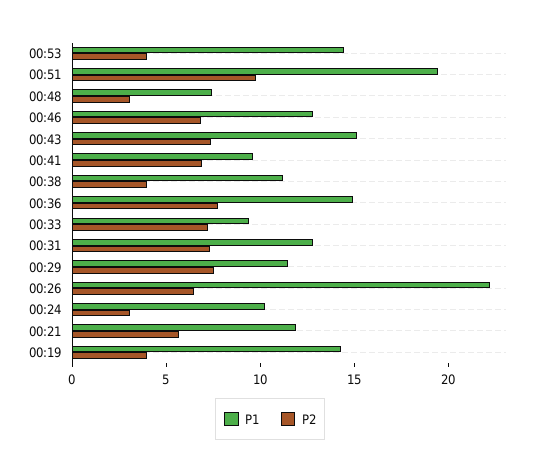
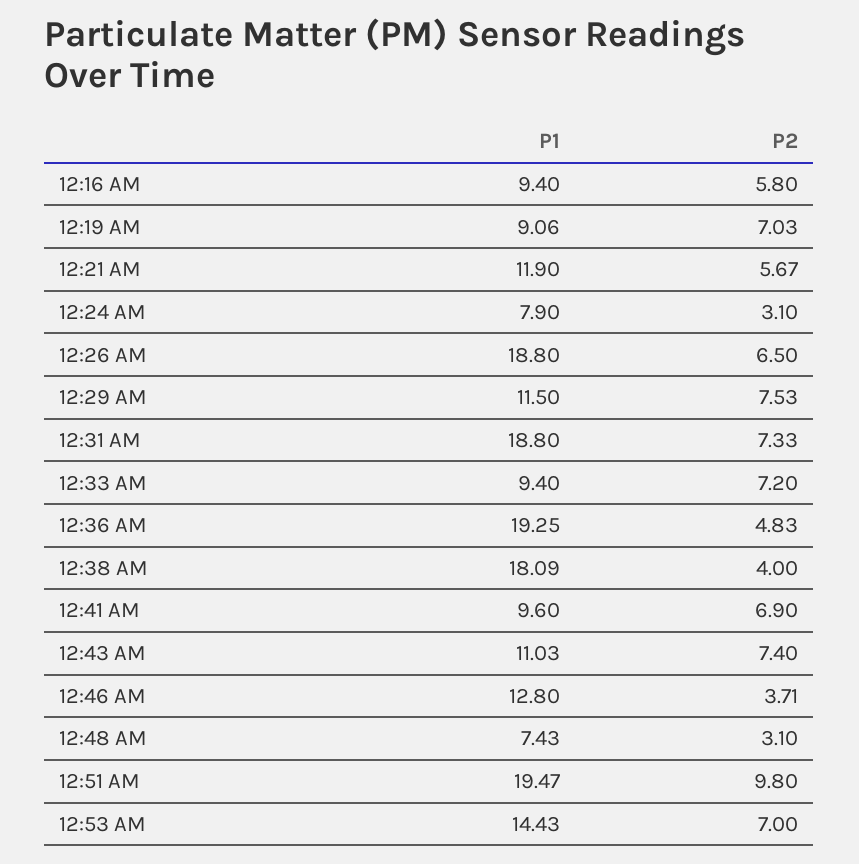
P2, 00:53: 4 -> 7
P2, 00:46: 7 -> 3.71
P1, 00:43: 15 -> 11.03
P1, 00:38: 11 -> 18.09
P1, 00:36: 15 -> 19.25
P2, 00:36: 8 -> 4.83
P1, 00:31: 13 -> 18.8
P1, 00:26: 22 -> 18.8
P1, 00:24: 10 -> 7.9
P1, 00:19: 14 -> 9.06
P2, 00:19: 4 -> 7.03
P1, 12:16 AM: none -> 9.4
P2, 12:16 AM: none -> 5.8

